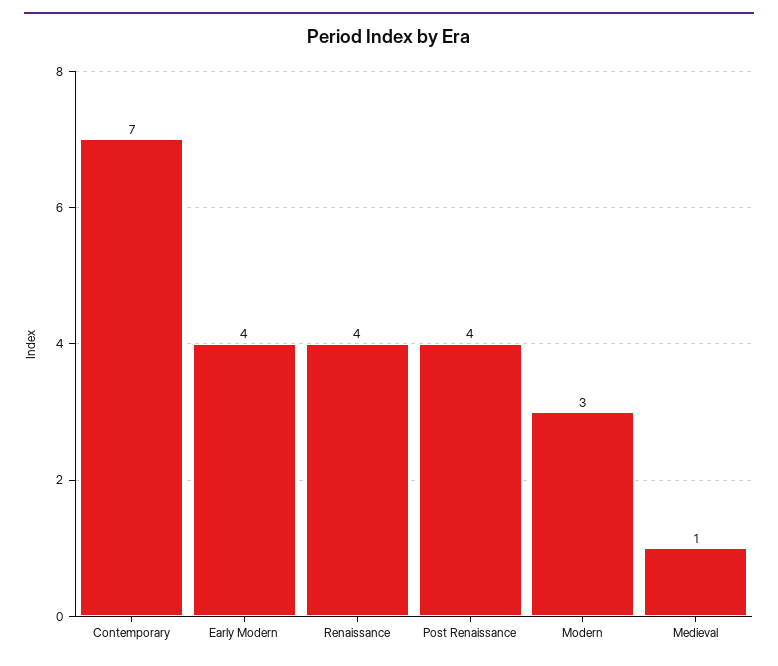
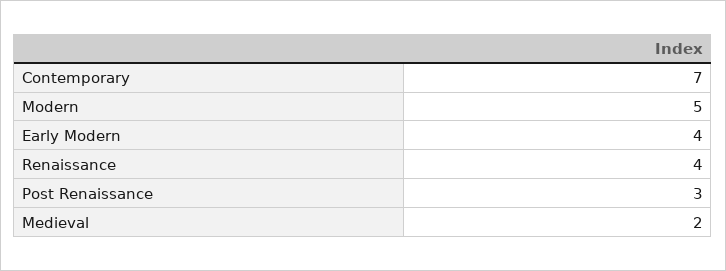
Post Renaissance: 4 -> 3
Modern: 3 -> 5
Medieval: 1 -> 2

